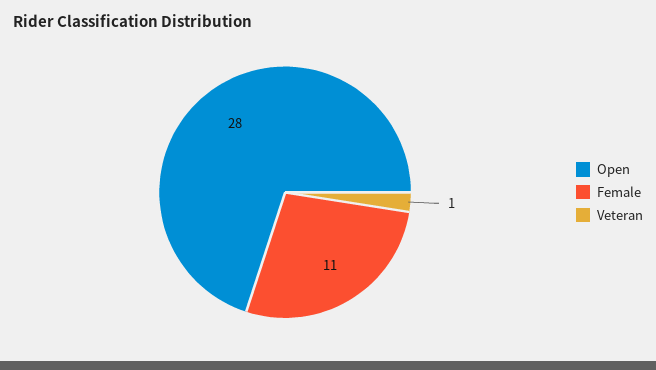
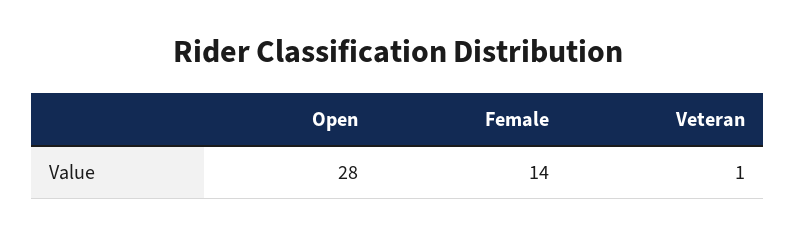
Female: 11 -> 14

